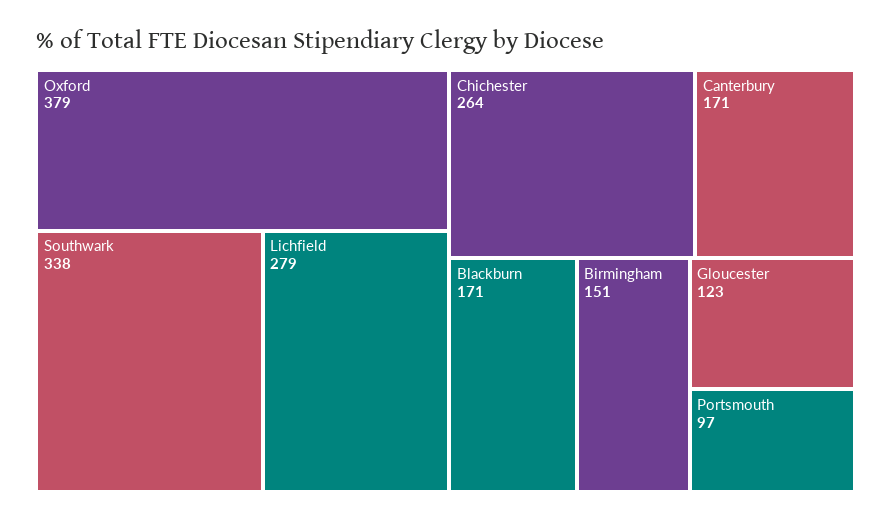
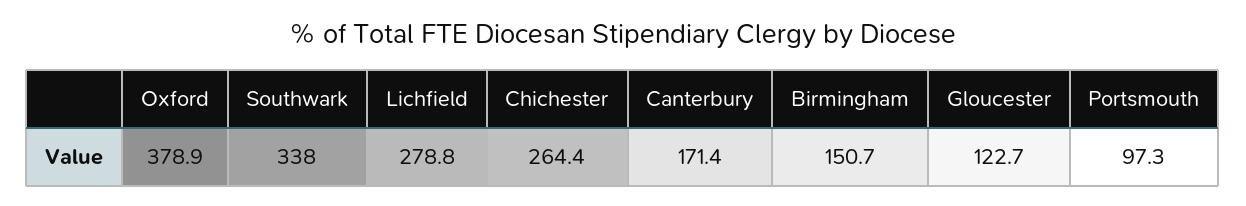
Blackburn: 171 -> none

